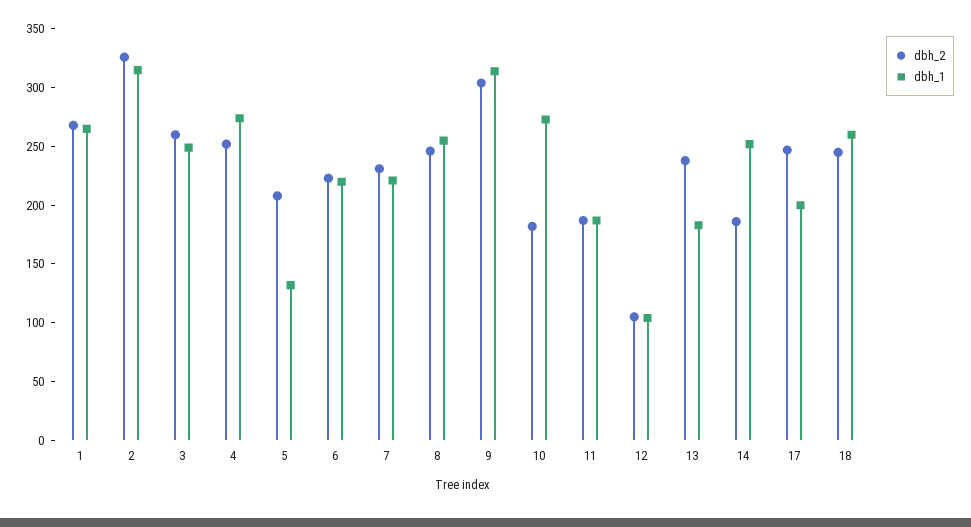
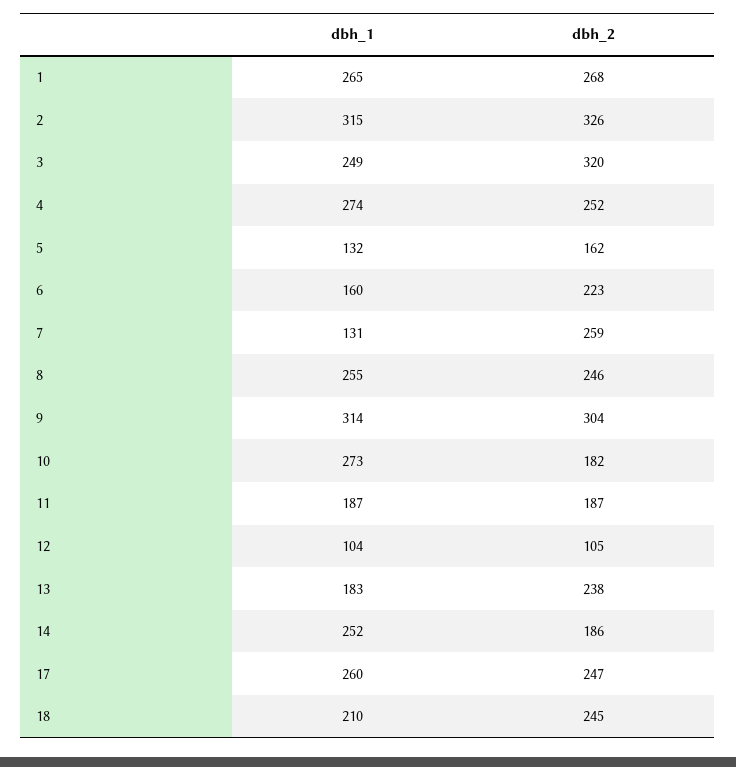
dbh_2, 3: 260 -> 320
dbh_2, 5: 210 -> 162
dbh_1, 6: 220 -> 160
dbh_2, 7: 230 -> 259
dbh_1, 7: 220 -> 131
dbh_1, 17: 200 -> 260
dbh_1, 18: 260 -> 210

